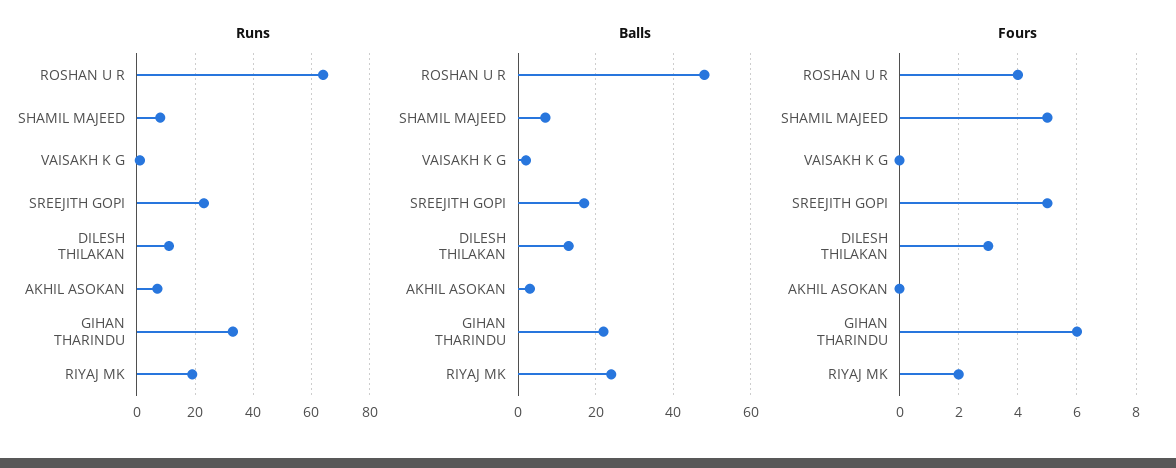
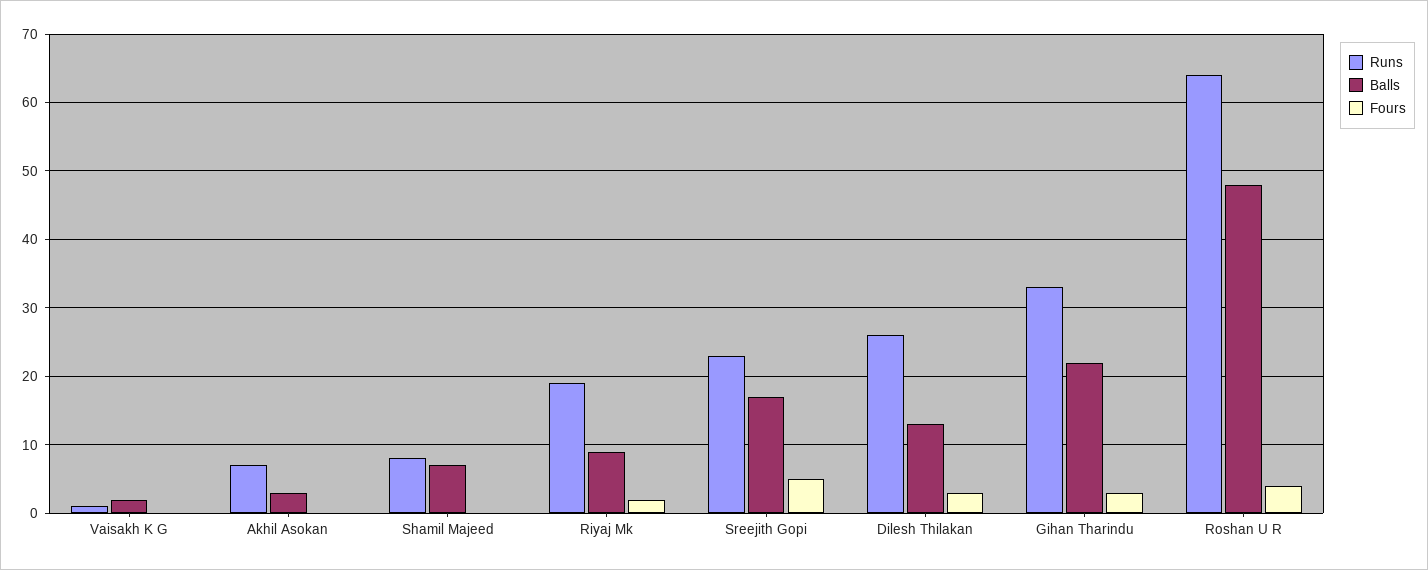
Runs, DILESH THILAKAN: 10 -> 26
Balls, RIYAJ MK: 25 -> 9
Fours, SHAMIL MAJEED: 5 -> 0
Fours, GIHAN THARINDU: 6 -> 3

